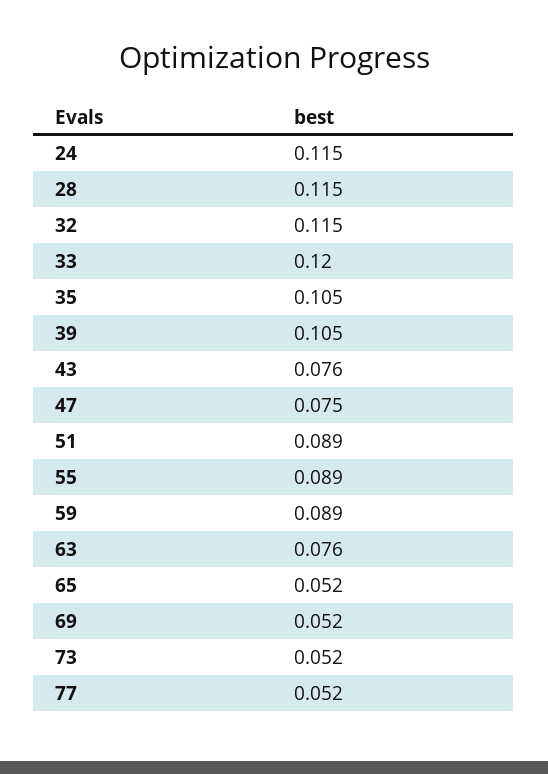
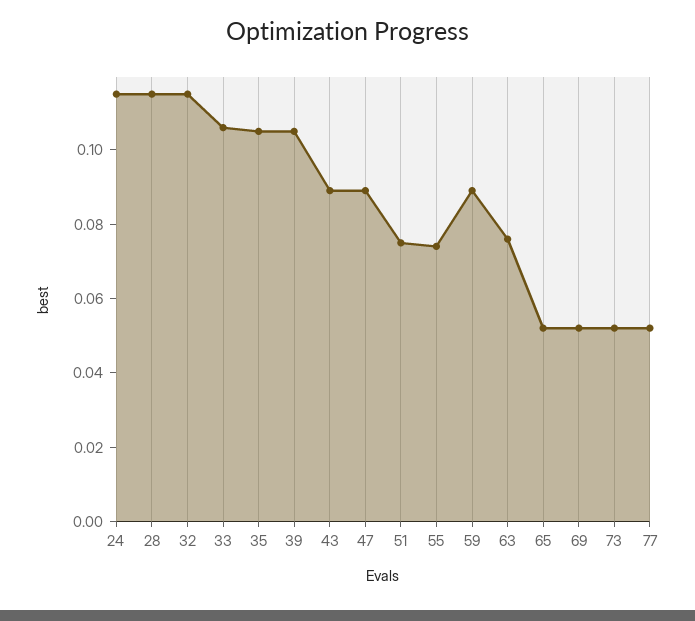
33: 0.12 -> 0.105
43: 0.076 -> 0.09
47: 0.075 -> 0.09
51: 0.089 -> 0.075
55: 0.089 -> 0.075

